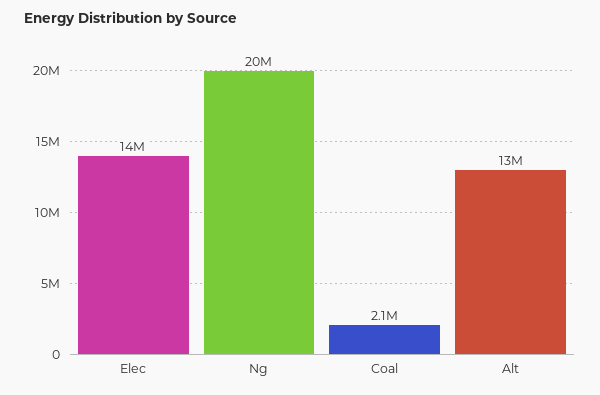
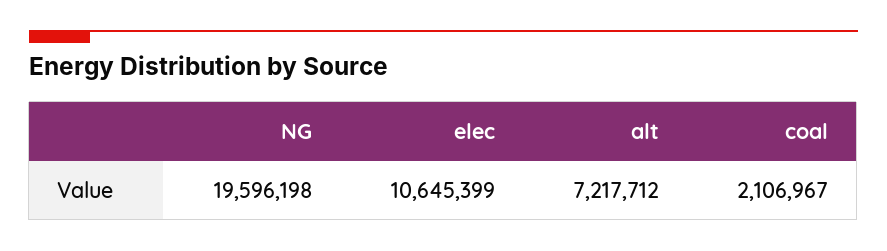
Elec: 14000000 -> 10645399
Alt: 13000000 -> 7217712

